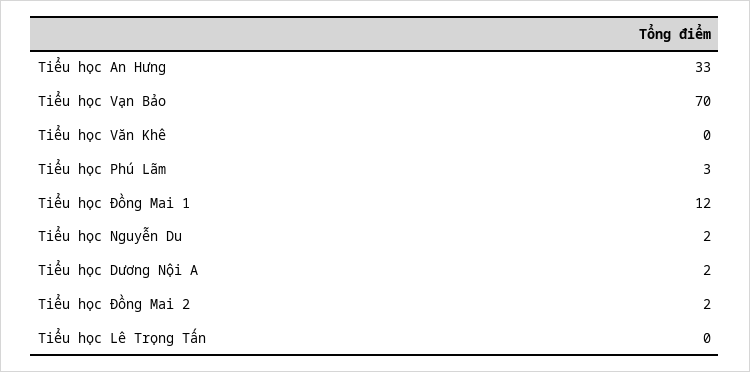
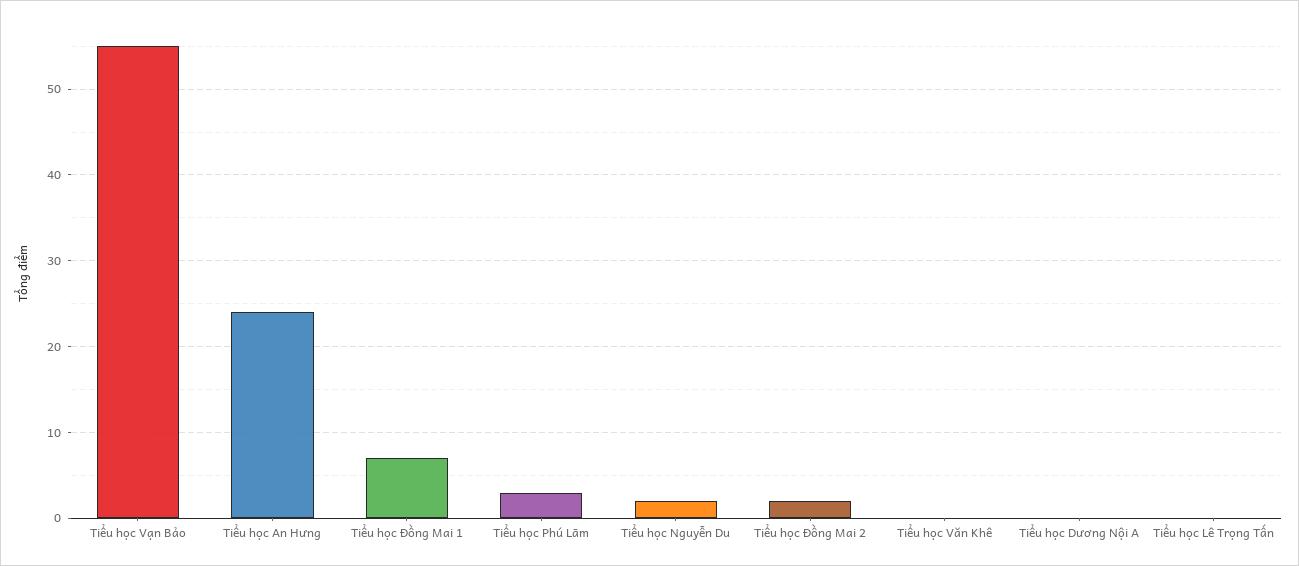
Tiểu học An Hưng: 33 -> 24
Tiểu học Vạn Bảo: 70 -> 55
Tiểu học Đồng Mai 1: 12 -> 7
Tiểu học Dương Nội A: 2 -> 0

